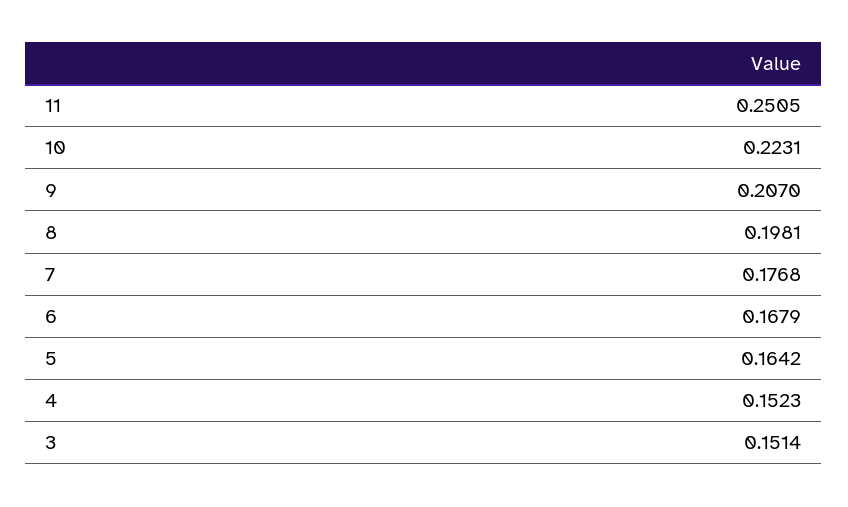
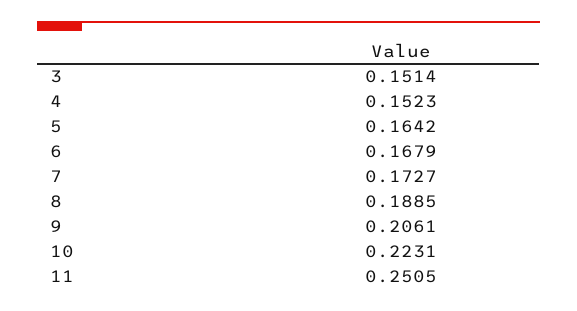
9: 0.207 -> 0.2061
8: 0.1981 -> 0.1885
7: 0.1768 -> 0.1727

